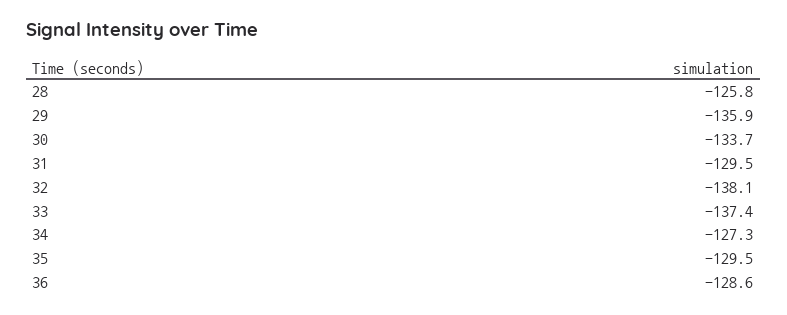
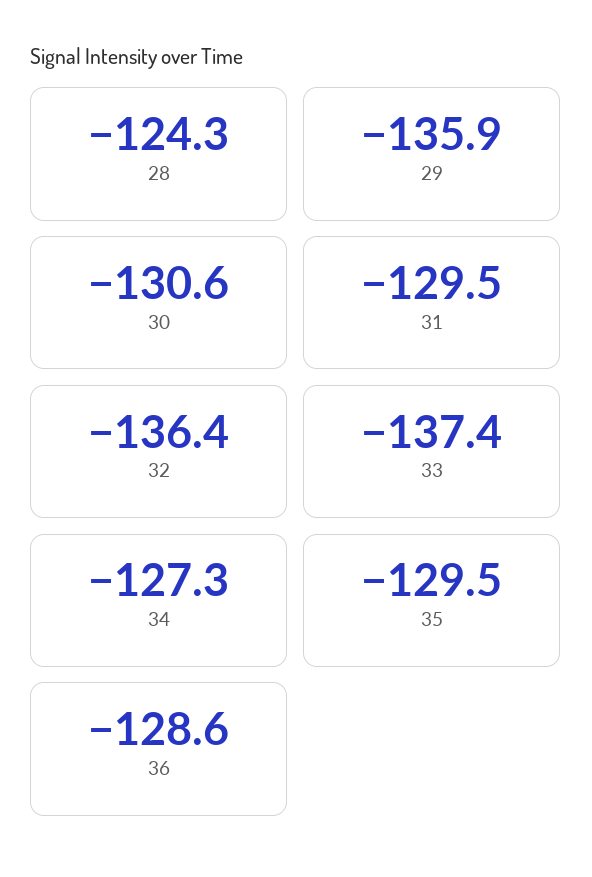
28: -125.8 -> -124.3
30: -133.7 -> -130.6
32: -138.1 -> -136.4

